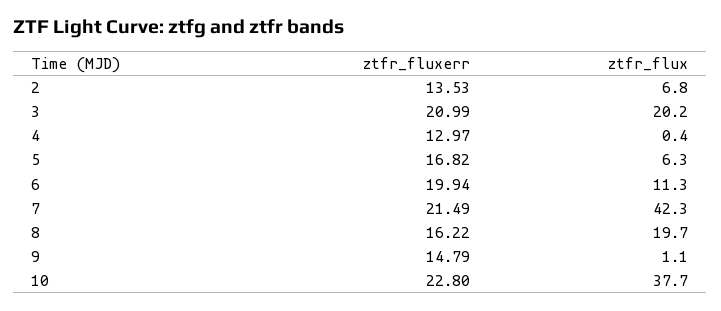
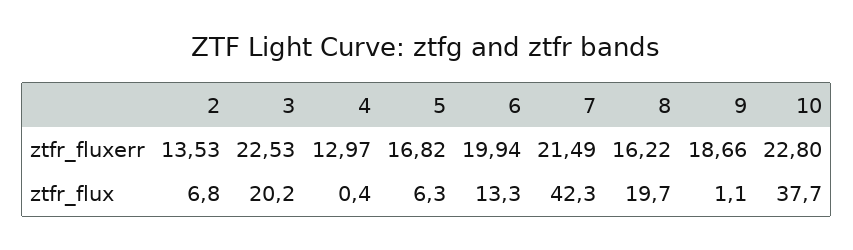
ztfr_fluxerr, 3: 20.99 -> 22.53
ztfr_flux, 6: 11.3 -> 13.3
ztfr_fluxerr, 9: 14.79 -> 18.66

